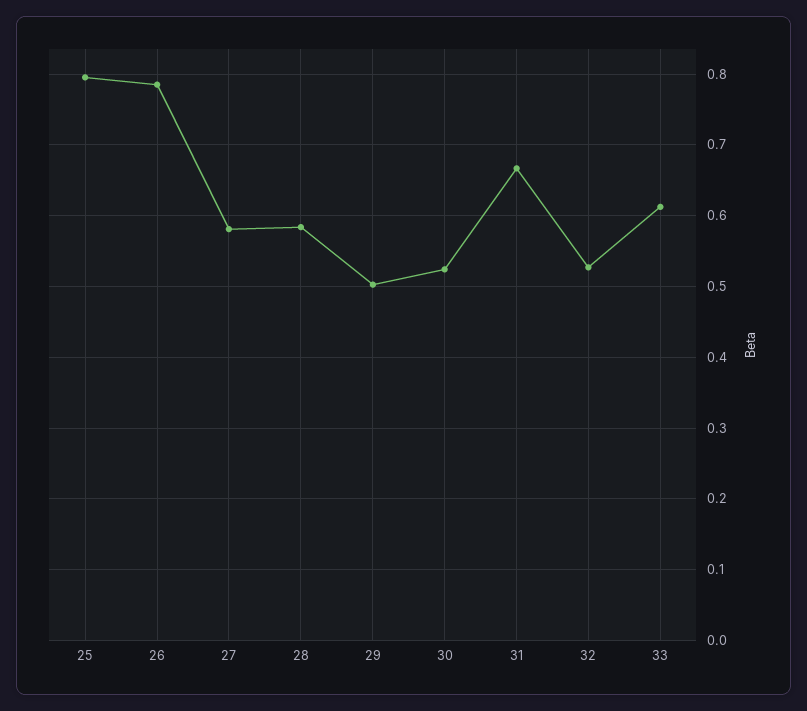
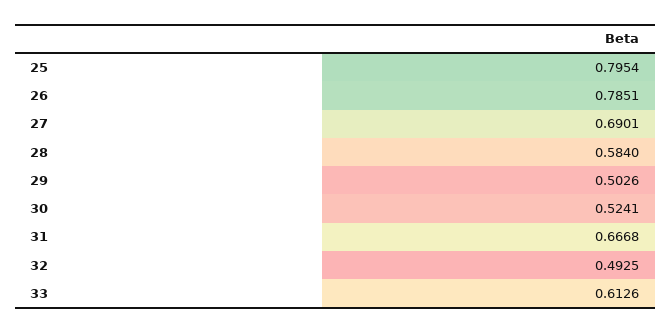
27: 0.58 -> 0.6901
32: 0.53 -> 0.4925

